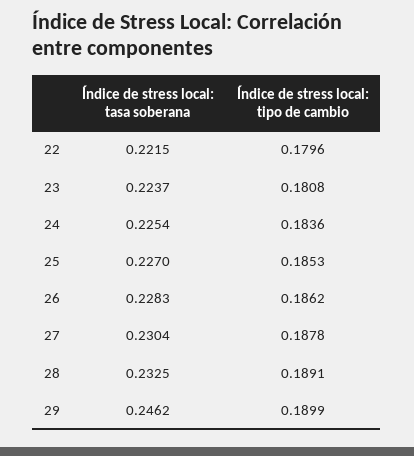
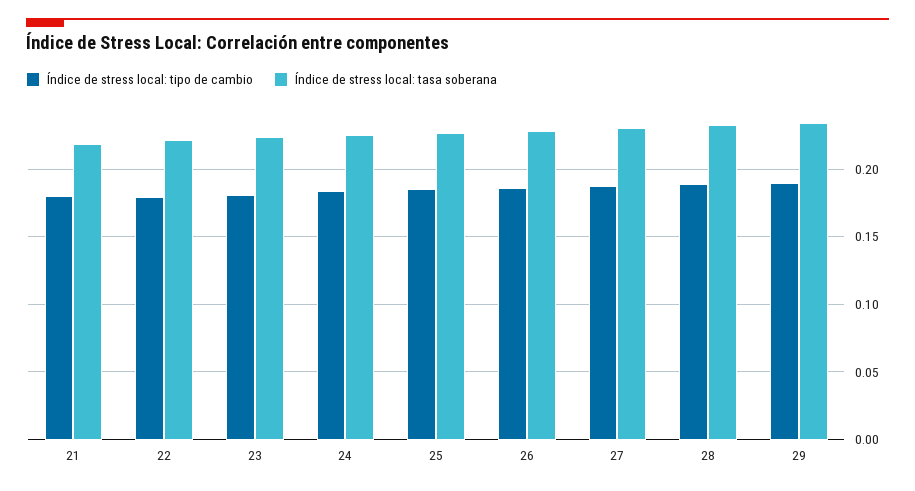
Índice de stress local: tasa soberana, 29: 0.2462 -> 0.235
Índice de stress local: tipo de cambio, 21: none -> 0.18
Índice de stress local: tasa soberana, 21: none -> 0.22

